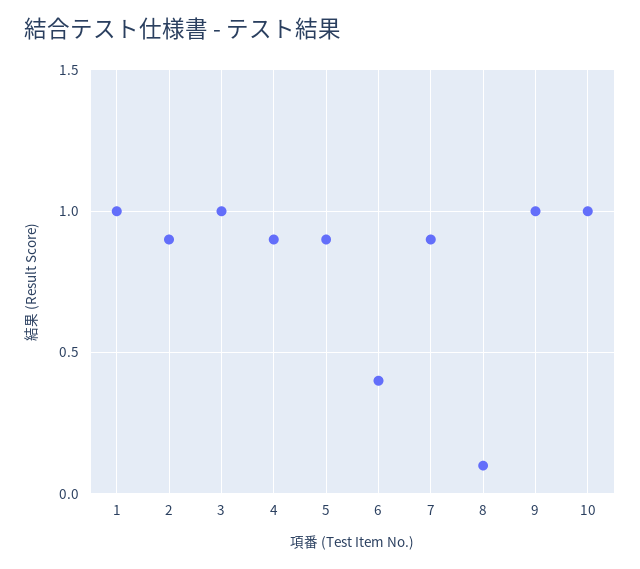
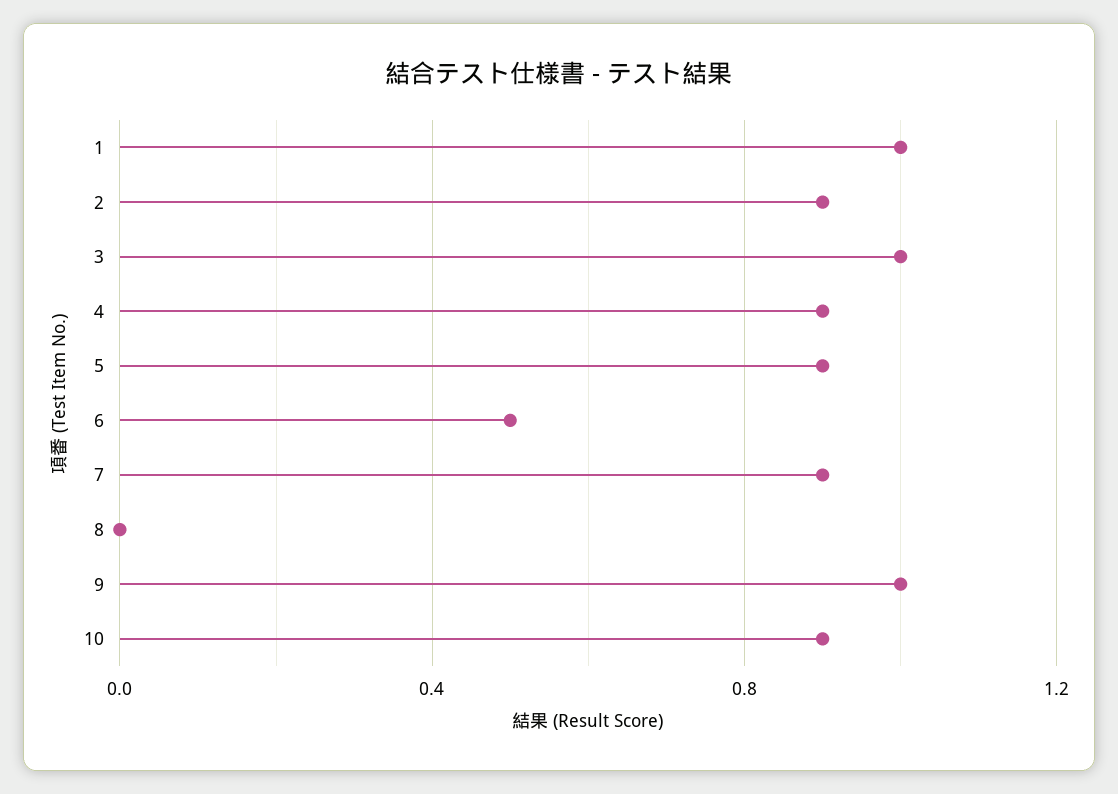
6: 0.4 -> 0.5
8: 0.1 -> 0
10: 1 -> 0.9

